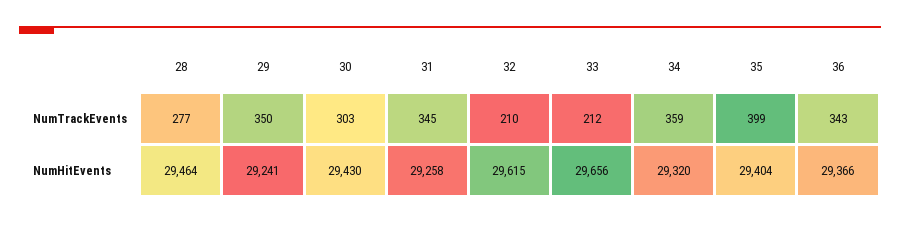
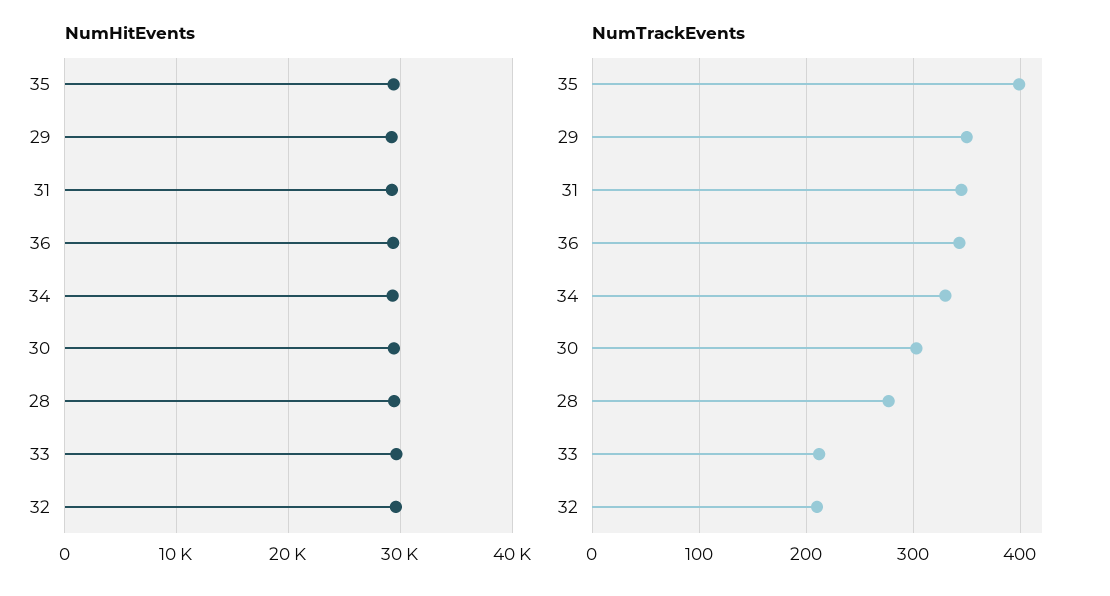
NumTrackEvents, 34: 359 -> 330

